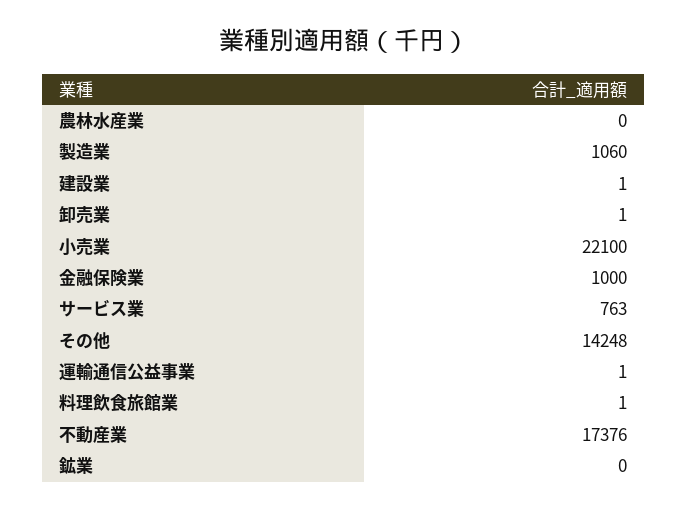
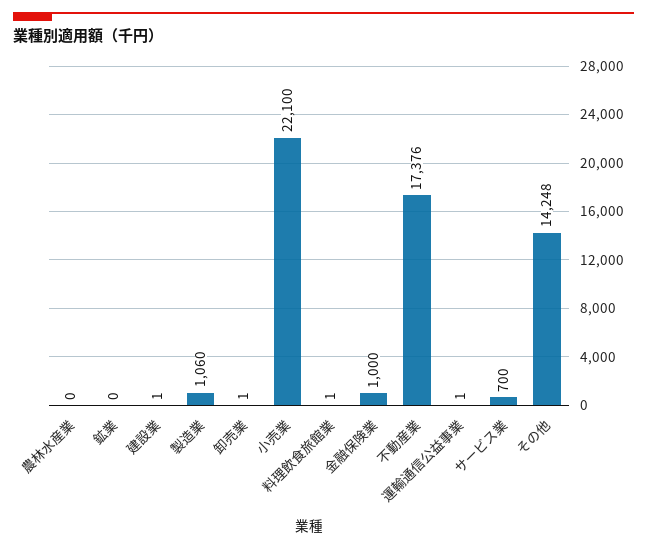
サービス業: 763 -> 700

